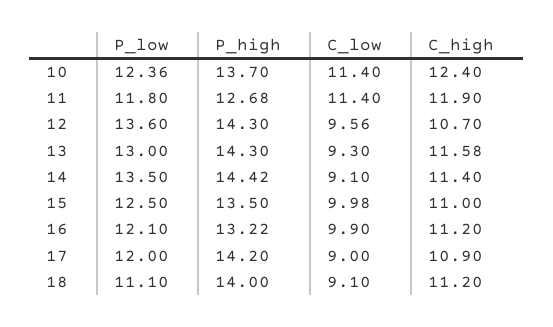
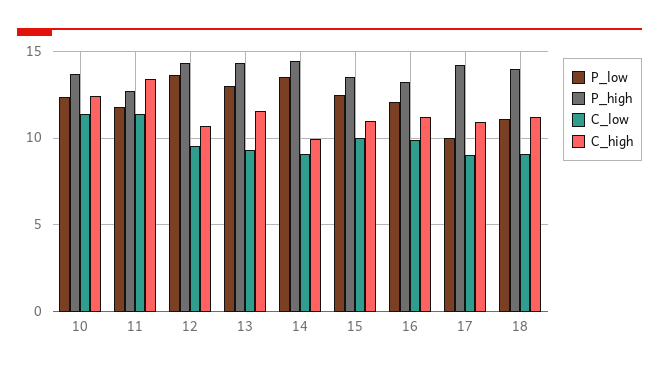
C_high, 11: 11.9 -> 13.5
C_high, 14: 11.4 -> 10
P_low, 17: 12 -> 10

